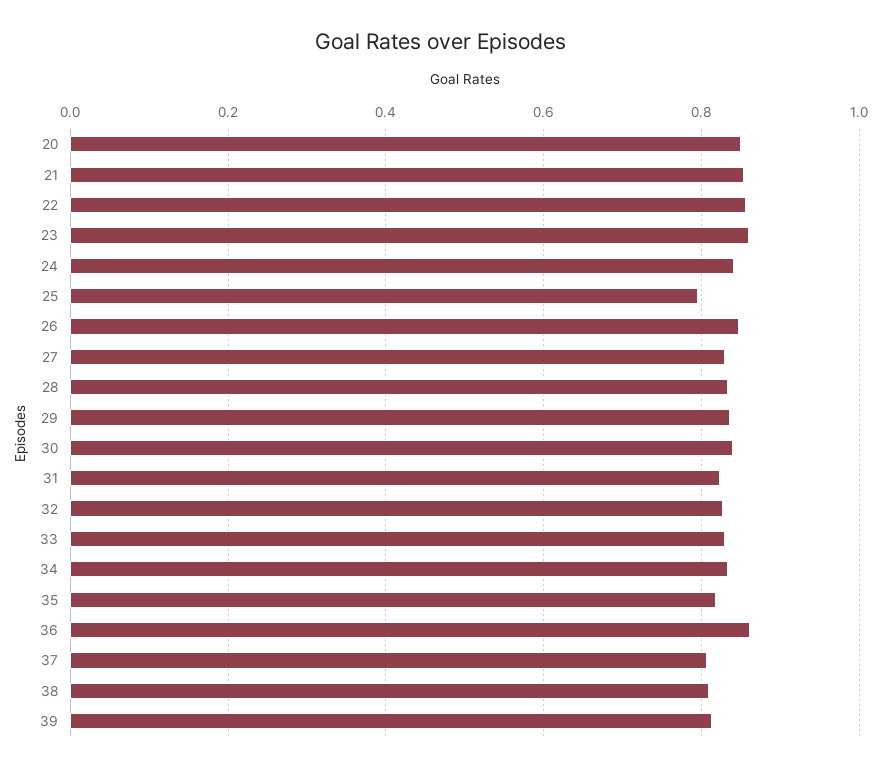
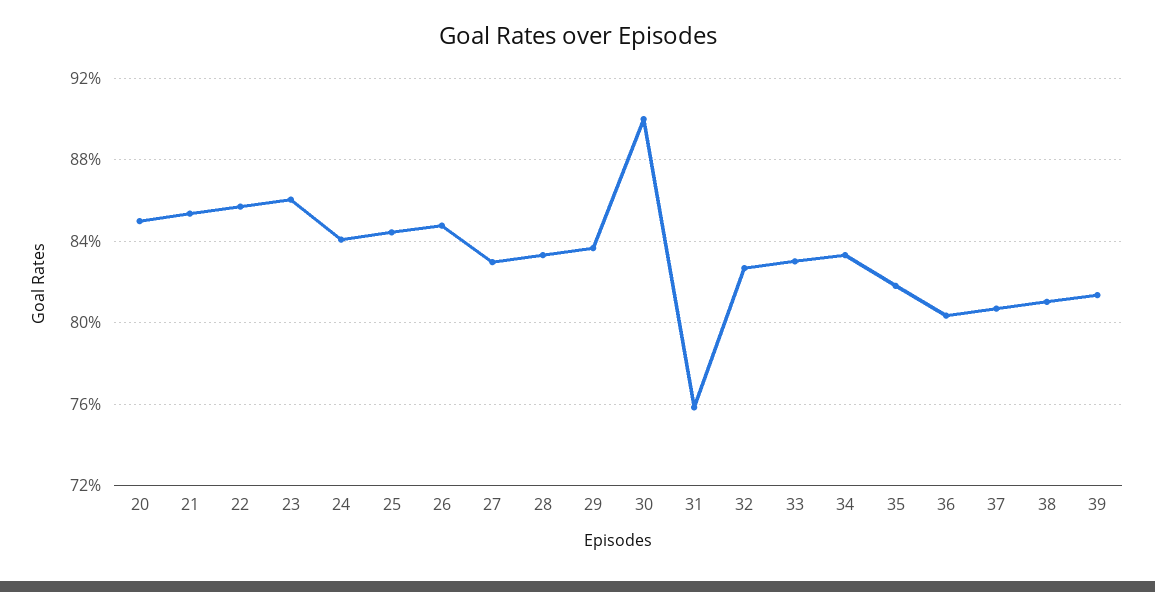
25: 0.8 -> 0.845
30: 0.84 -> 0.9
31: 0.82 -> 0.76
36: 0.86 -> 0.805

